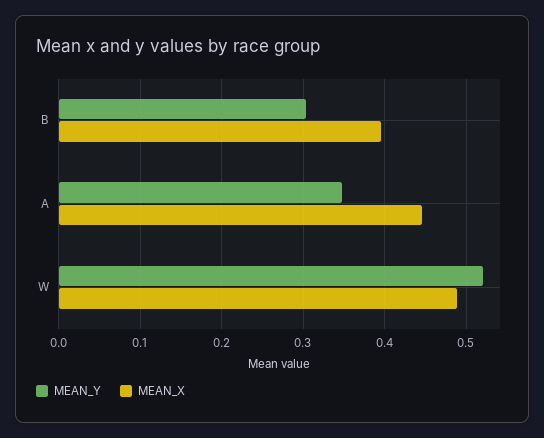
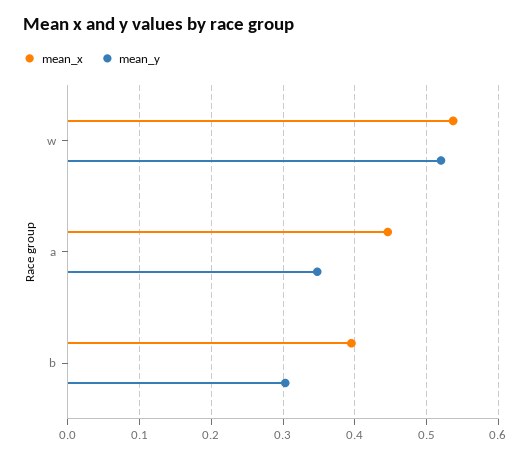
MEAN_X, W: 0.49 -> 0.54

